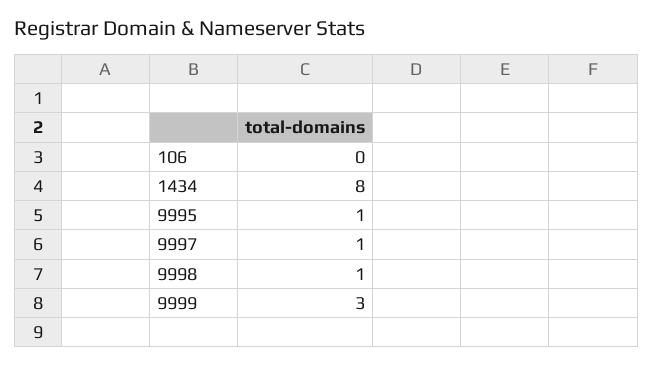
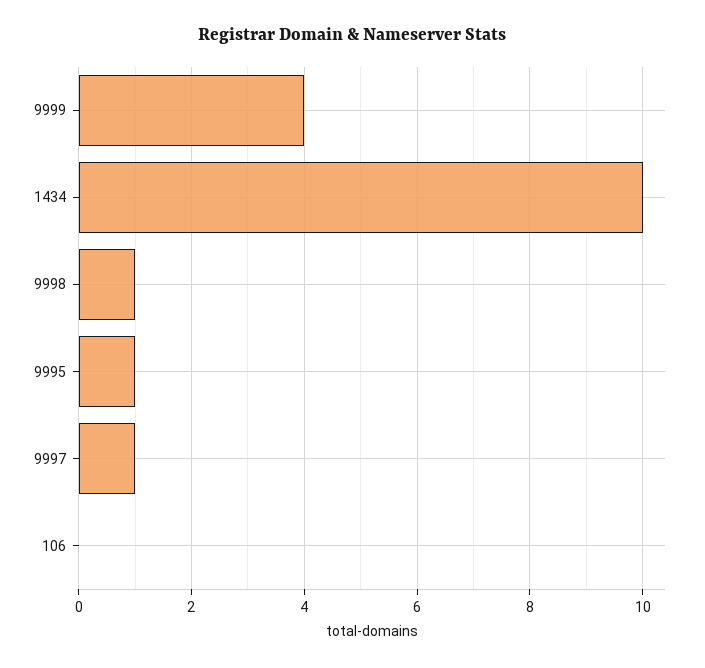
1434: 8 -> 10
9999: 3 -> 4

